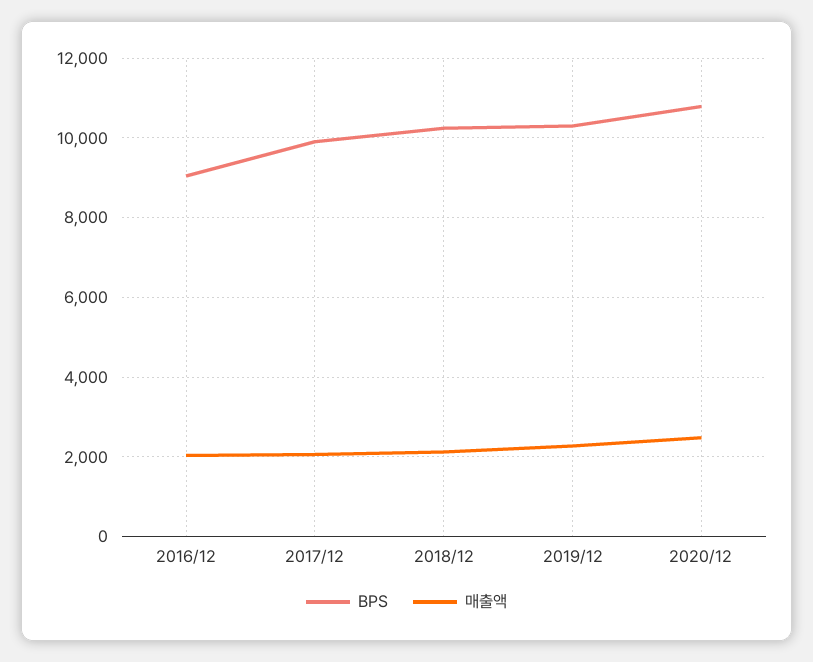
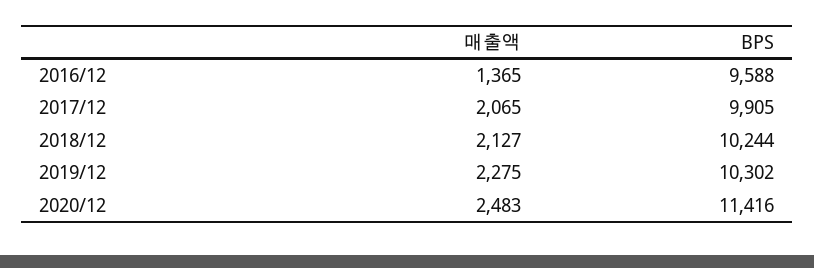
BPS, 2016/12: 9000 -> 9588
매출액, 2016/12: 2000 -> 1365
BPS, 2020/12: 10800 -> 11416

